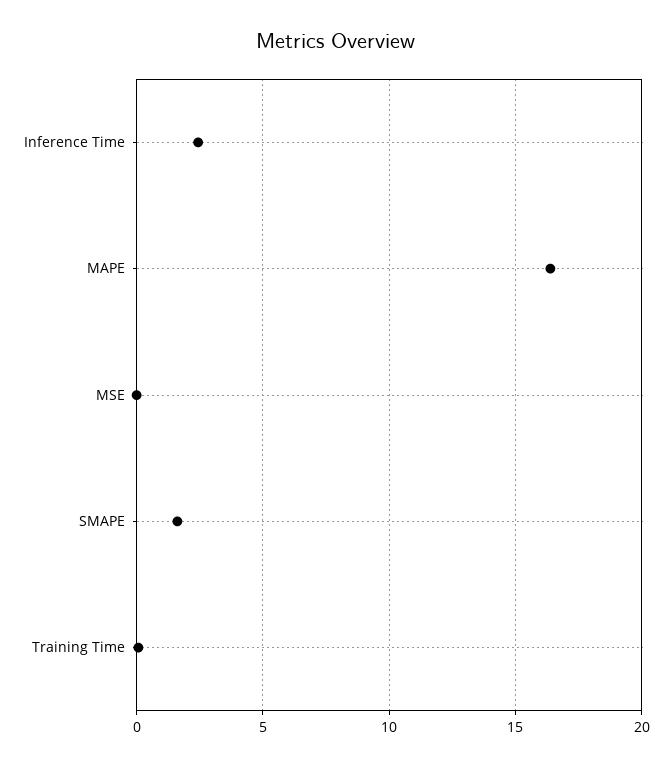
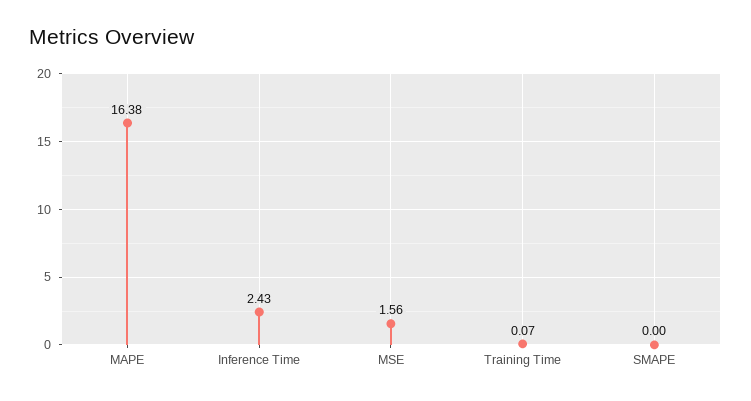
MSE: 0 -> 1.56
SMAPE: 1.5 -> 0

